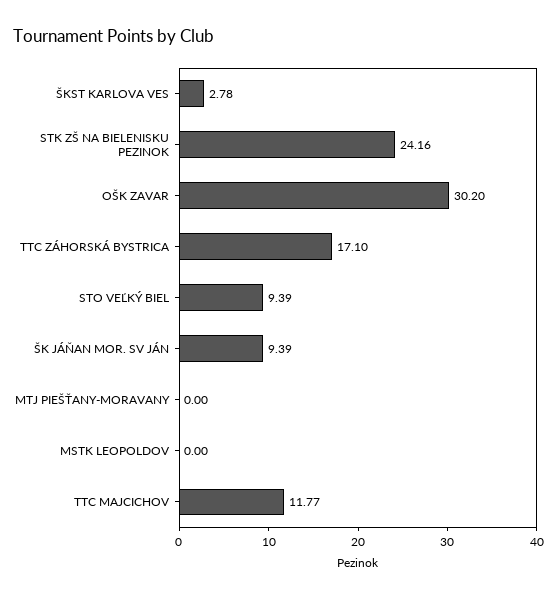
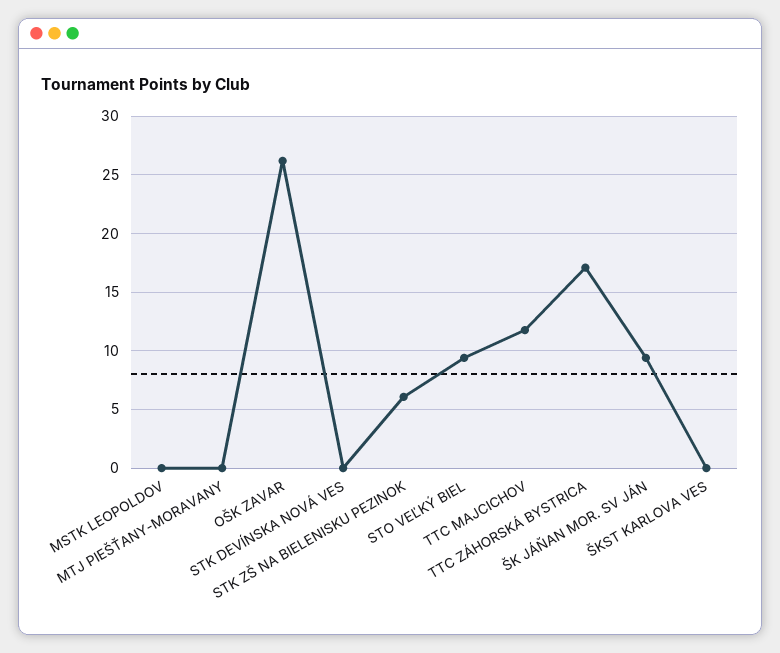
ŠKST KARLOVA VES: 2.78 -> 0
STK ZŠ NA BIELENISKU PEZINOK: 24.16 -> 6
OŠK ZAVAR: 30.2 -> 26
STK DEVÍNSKA NOVÁ VES: none -> 0

